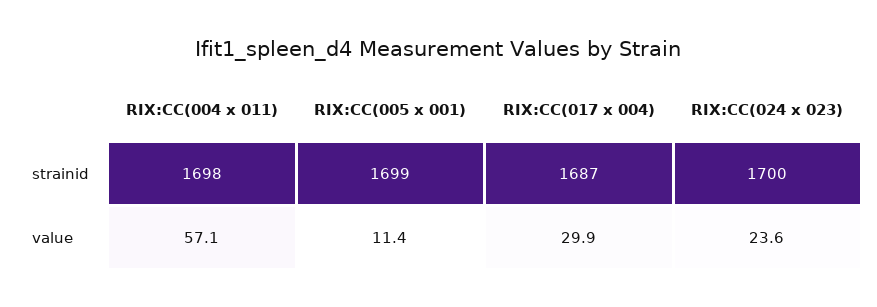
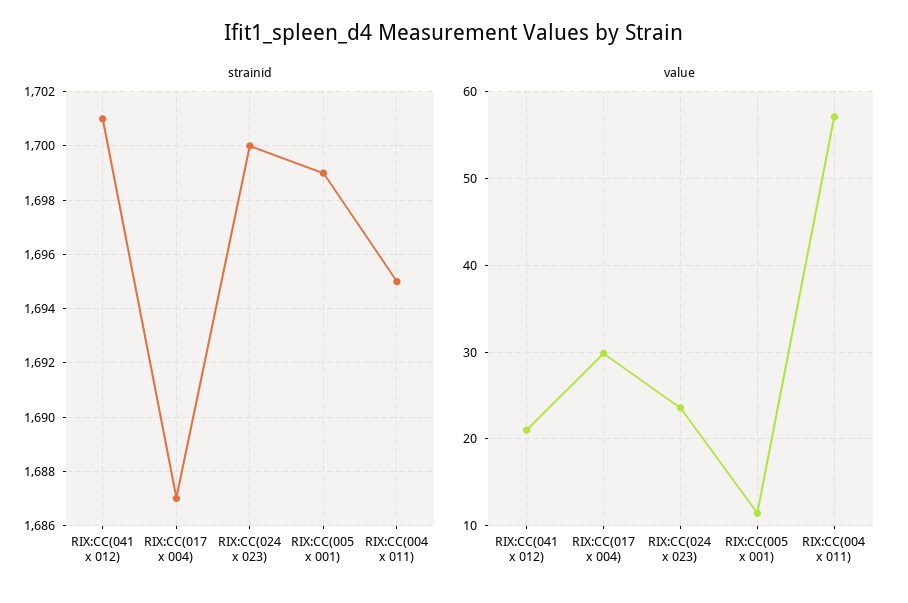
strainid, RIX:CC(004 x 011): 1698 -> 1695
strainid, RIX:CC(041 x 012): none -> 1701
value, RIX:CC(041 x 012): none -> 21

